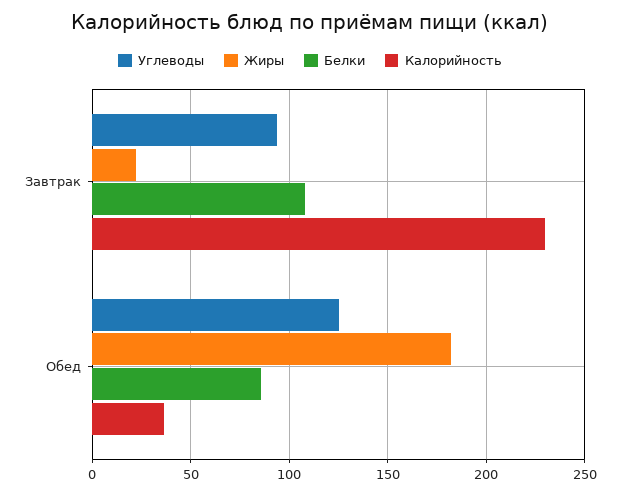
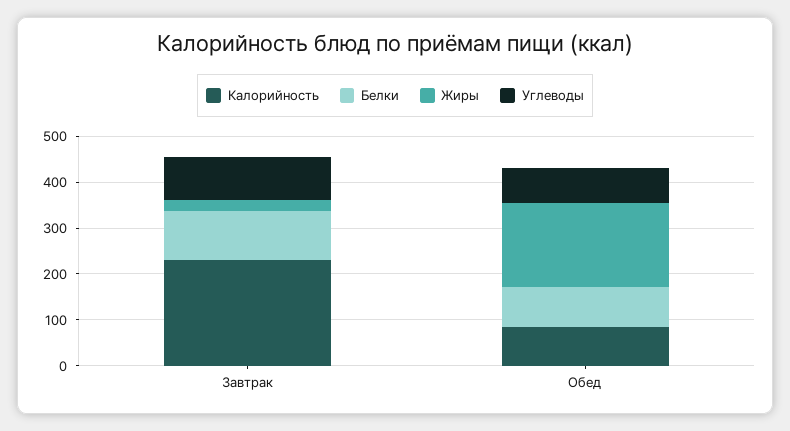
Углеводы, Обед: 125 -> 80
Калорийность, Обед: 35 -> 80

